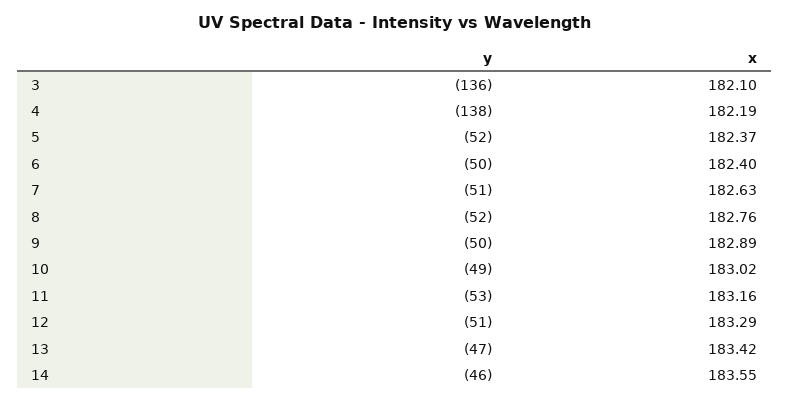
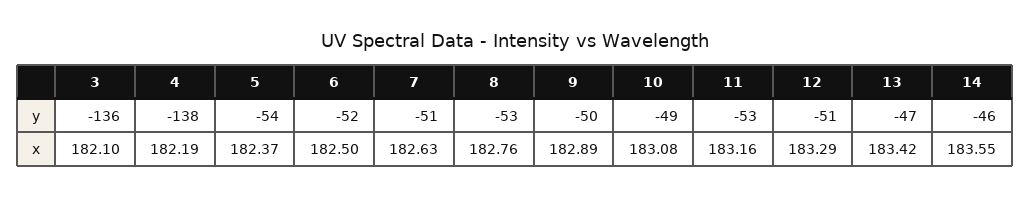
y, 5: -52 -> -54
y, 6: -50 -> -52
x, 6: 182.4 -> 182.5
y, 8: -52 -> -53
x, 10: 183.02 -> 183.08

